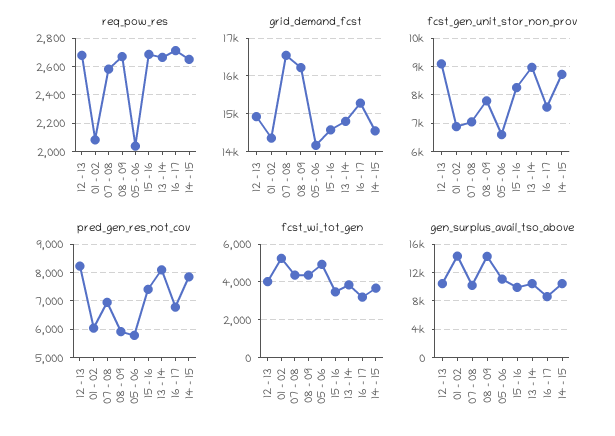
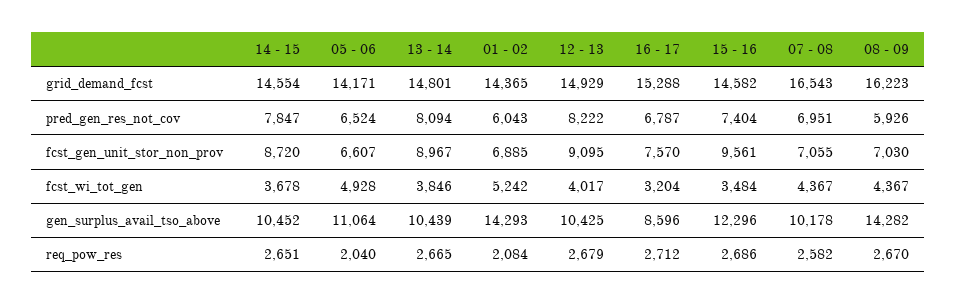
fcst_gen_unit_stor_non_prov, 08 - 09: 7750 -> 7030
fcst_gen_unit_stor_non_prov, 15 - 16: 8250 -> 9561
pred_gen_res_not_cov, 05 - 06: 5750 -> 6524
gen_surplus_avail_tso_above, 15 - 16: 10000 -> 12296

